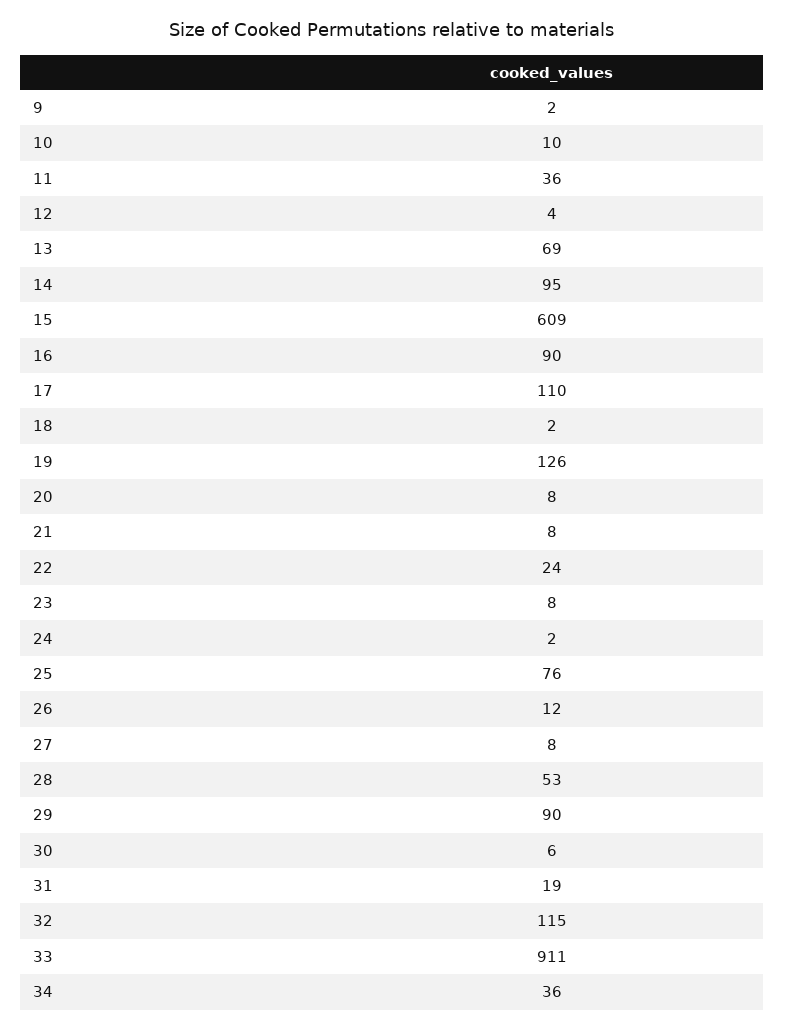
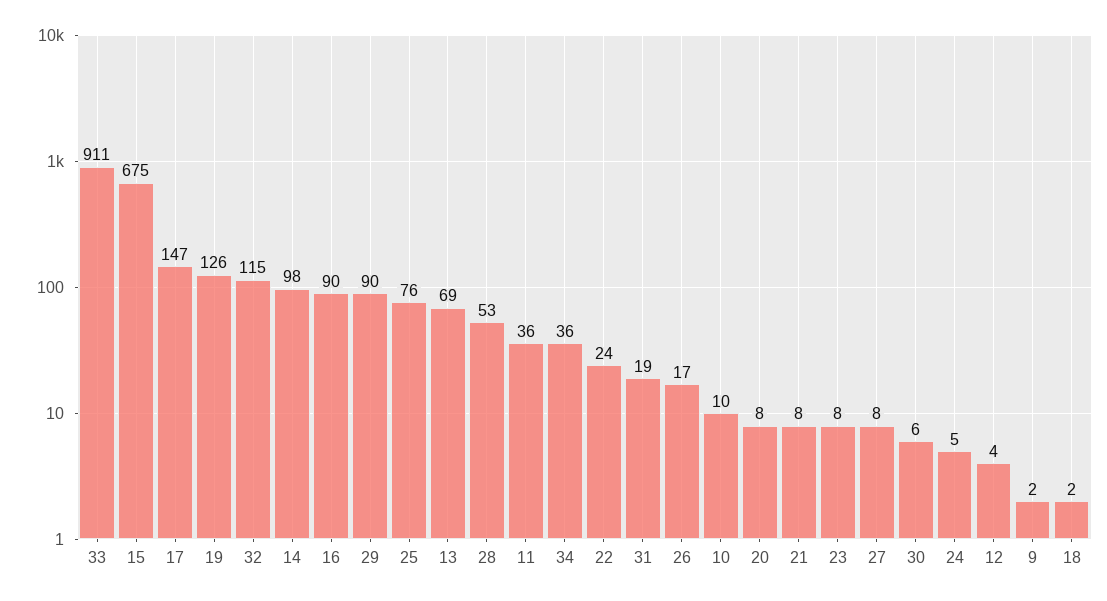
14: 95 -> 98
15: 609 -> 675
17: 110 -> 147
24: 2 -> 5
26: 12 -> 17

